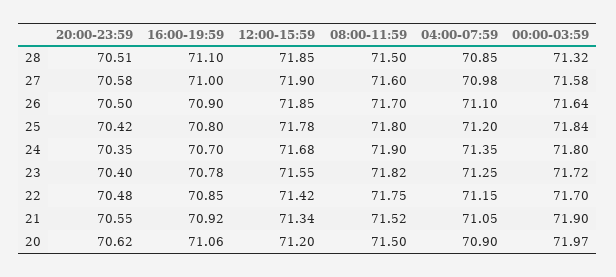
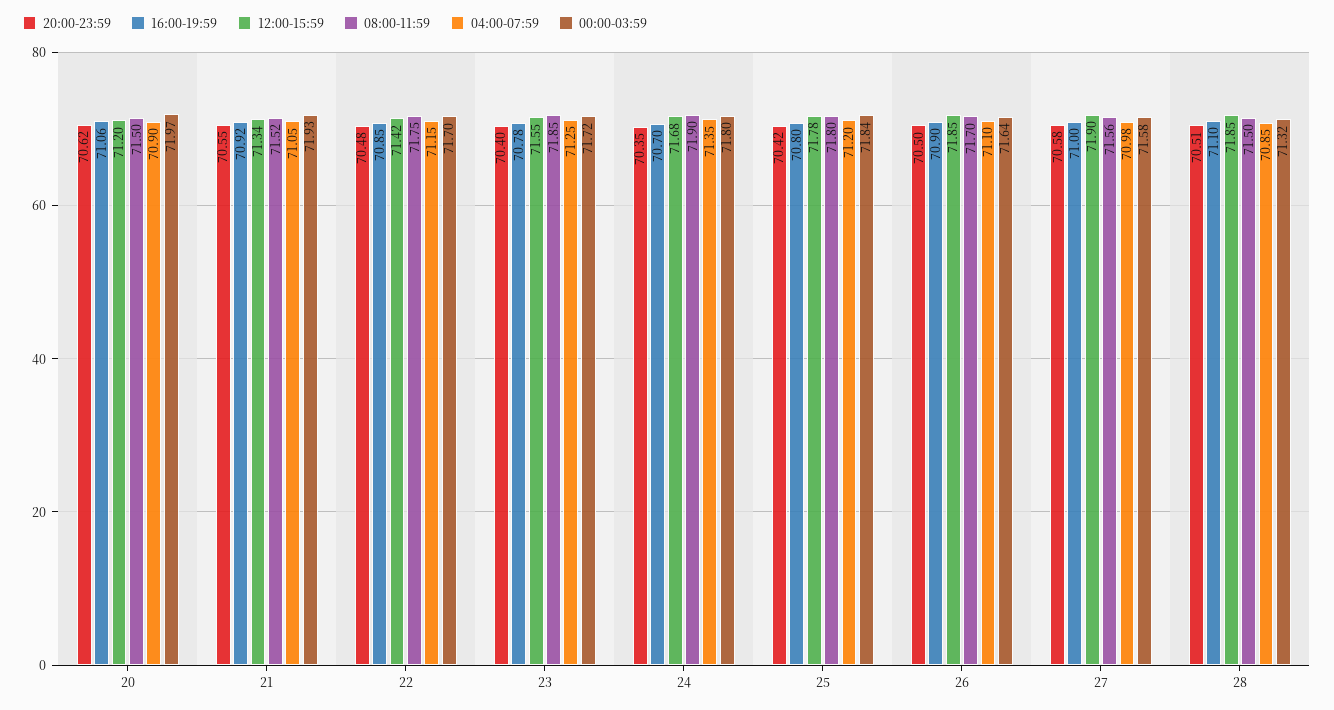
08:00-11:59, 27: 71.6 -> 71.56
08:00-11:59, 23: 71.82 -> 71.85
00:00-03:59, 21: 71.9 -> 71.93

